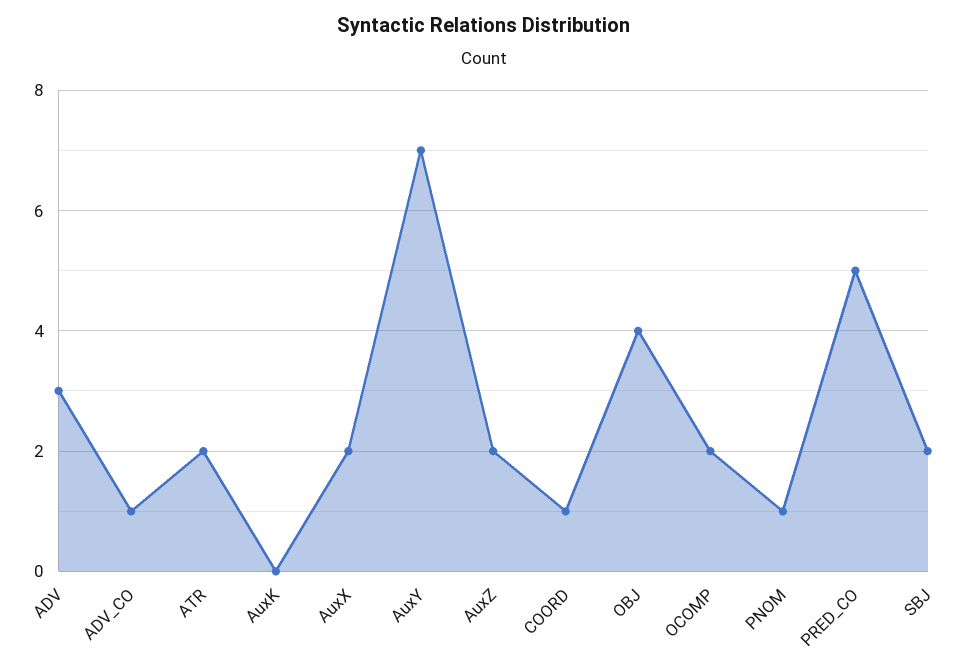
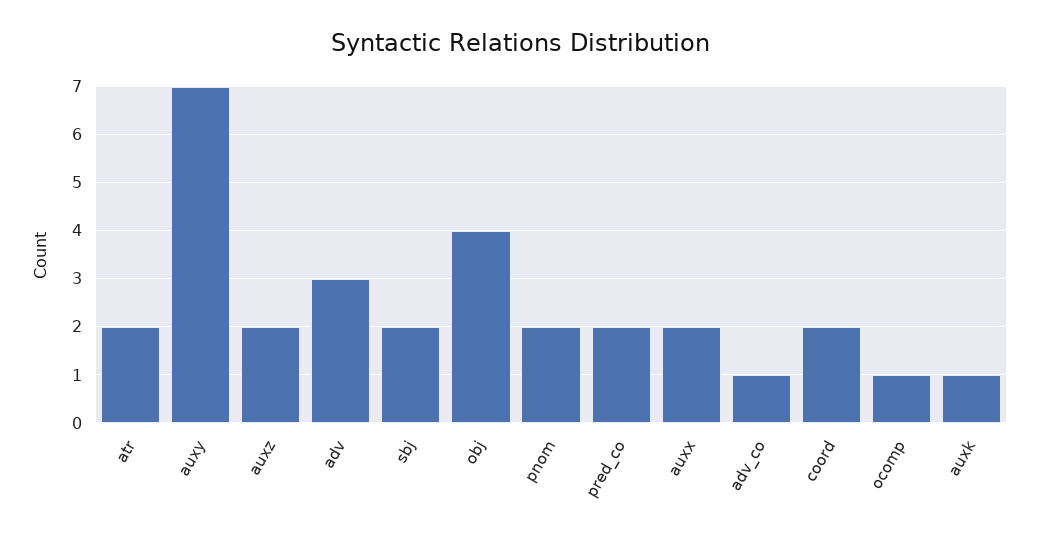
AuxK: 0 -> 1
COORD: 1 -> 2
OCOMP: 2 -> 1
PNOM: 1 -> 2
PRED_CO: 5 -> 2

